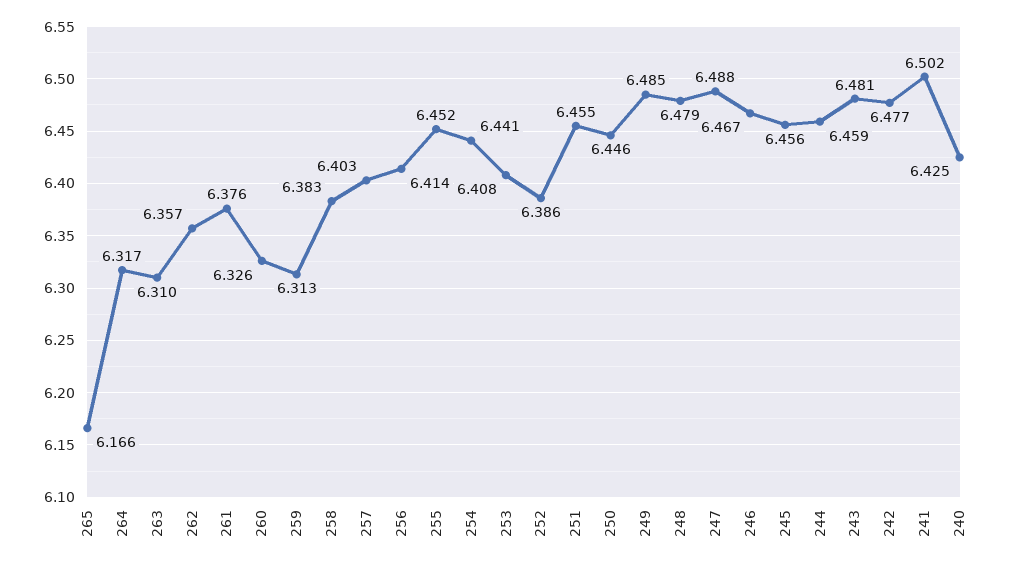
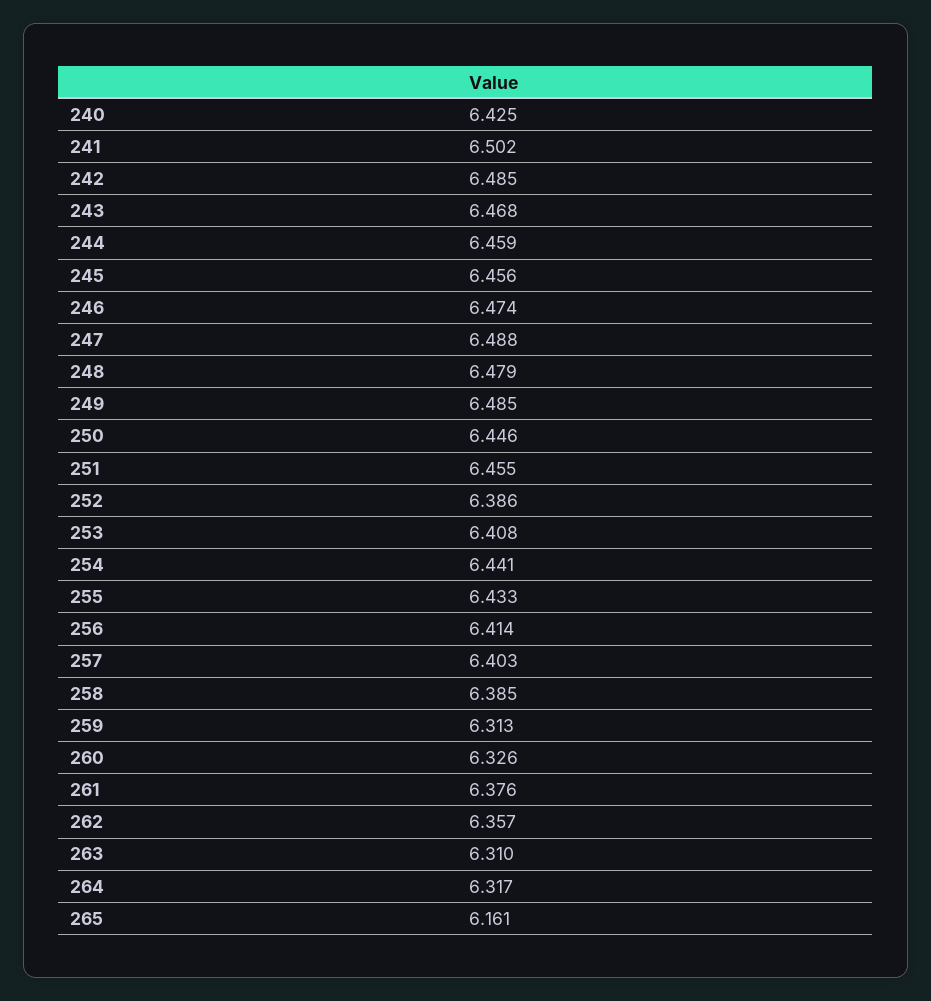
265: 6.166 -> 6.161
258: 6.383 -> 6.385
255: 6.452 -> 6.433
246: 6.467 -> 6.474
243: 6.481 -> 6.468
242: 6.477 -> 6.485

